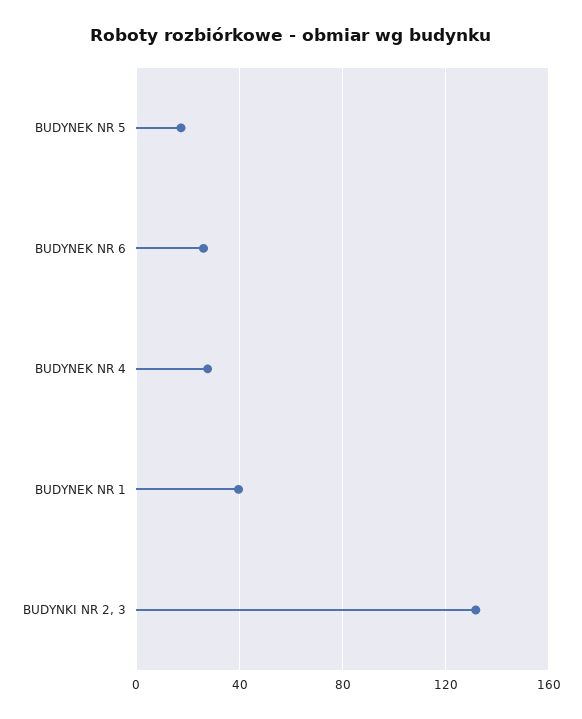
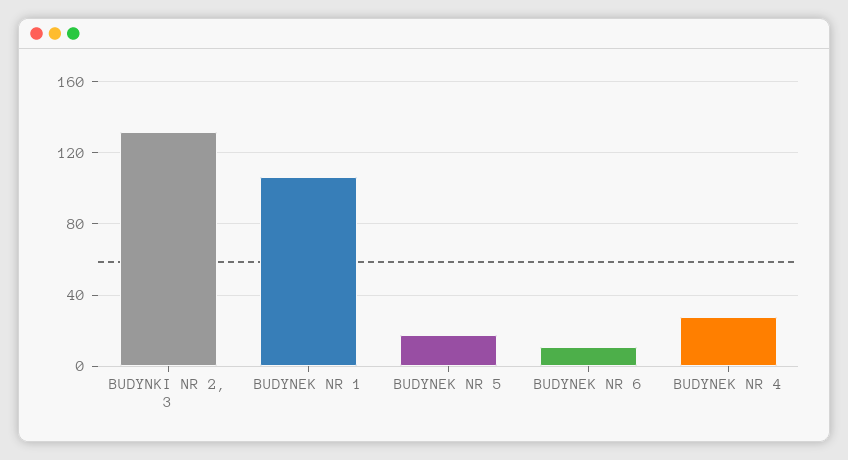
BUDYNEK NR 6: 25 -> 10
BUDYNEK NR 1: 40 -> 105

